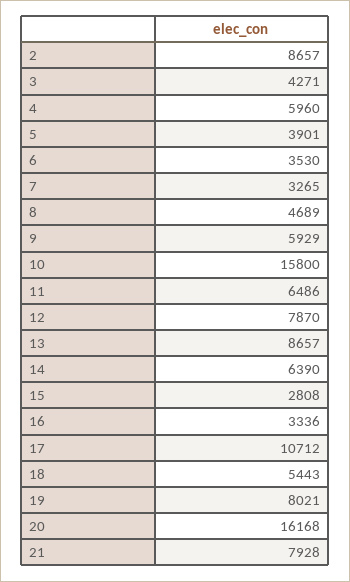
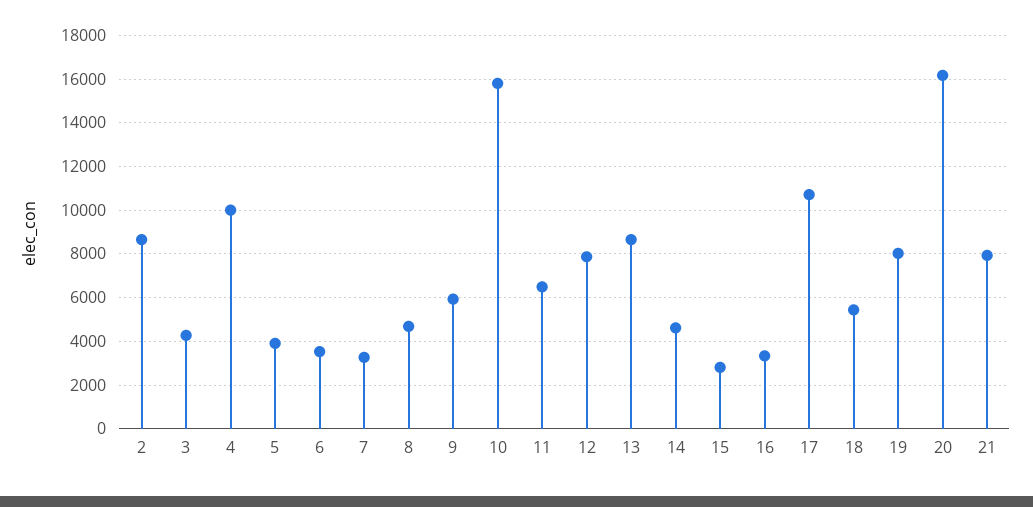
4: 5960 -> 10000
14: 6390 -> 4500

